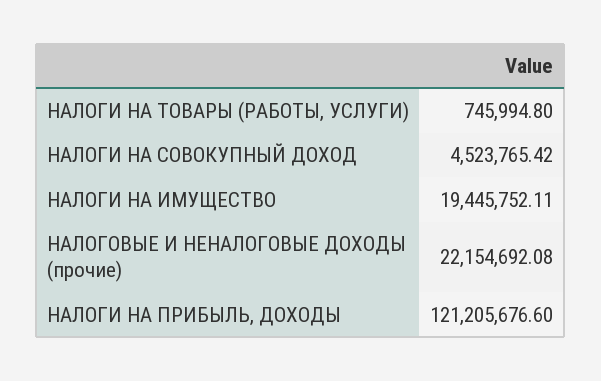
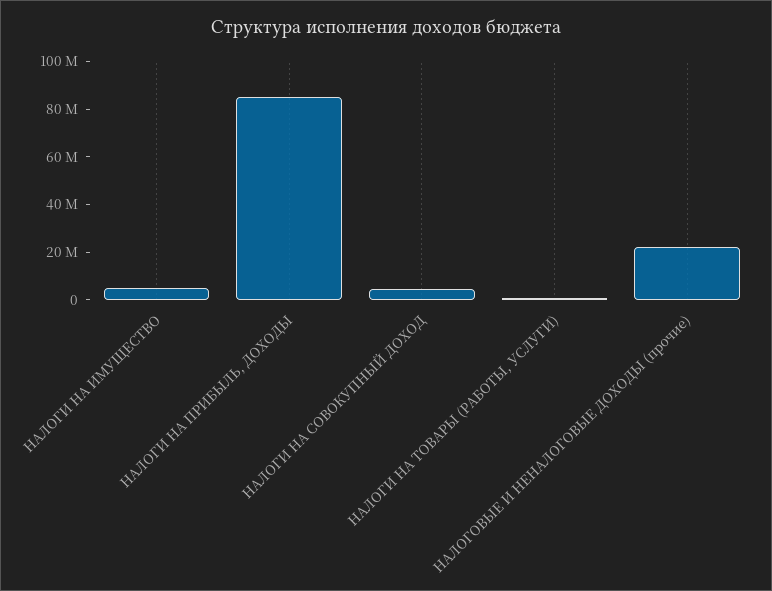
НАЛОГИ НА ИМУЩЕСТВО: 19445752.11 -> 5000000
НАЛОГИ НА ПРИБЫЛЬ, ДОХОДЫ: 121205676.6 -> 85000000

